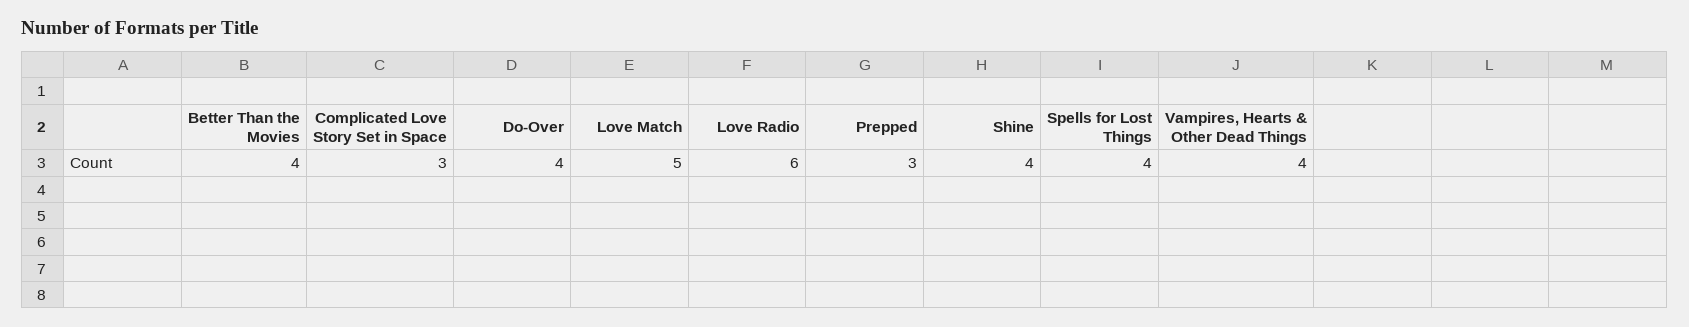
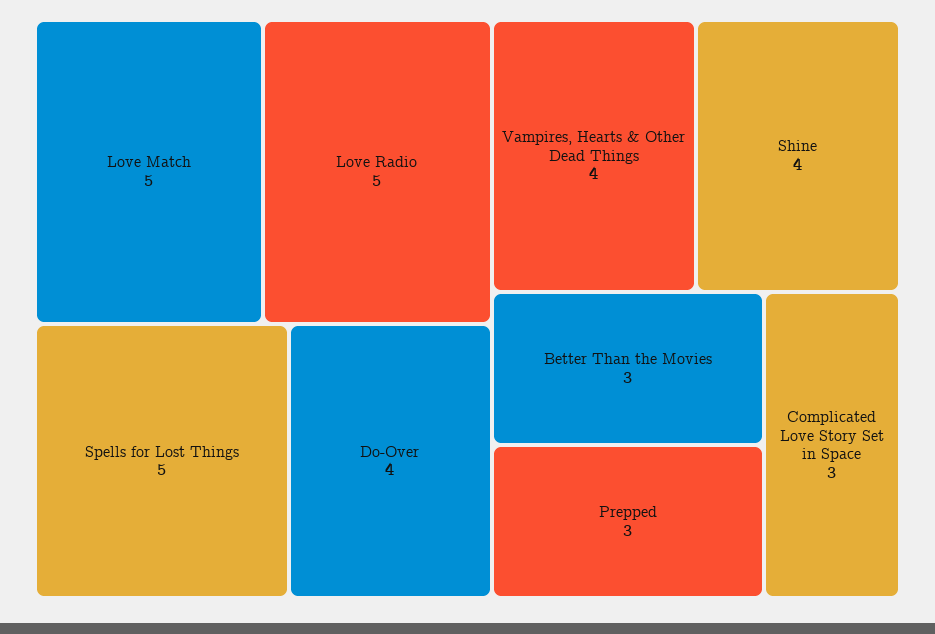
Better Than the Movies: 4 -> 3
Love Radio: 6 -> 5
Spells for Lost Things: 4 -> 5

